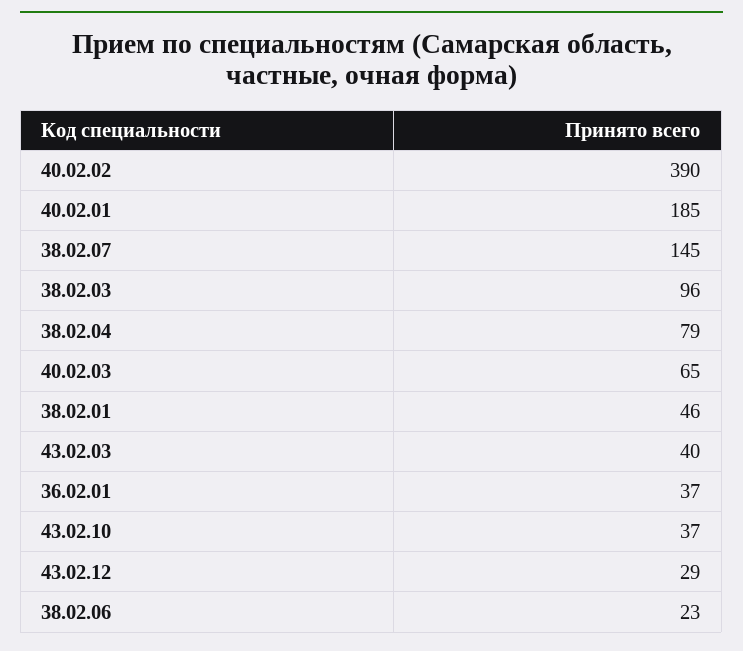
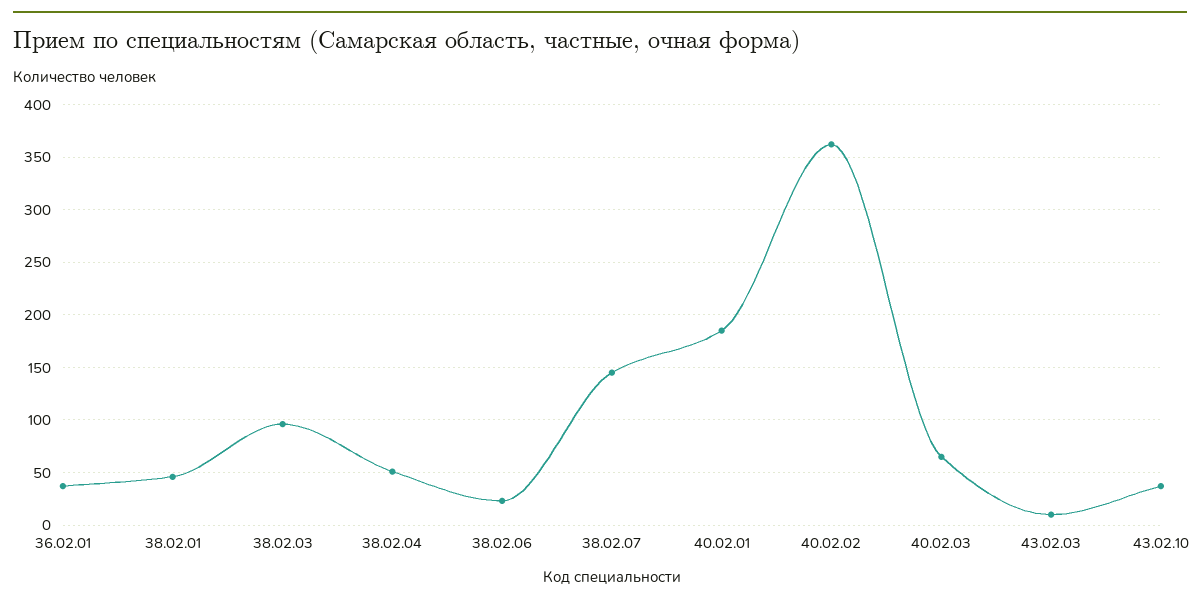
40.02.02: 390 -> 360
38.02.04: 79 -> 50
43.02.03: 40 -> 10
43.02.12: 29 -> none

